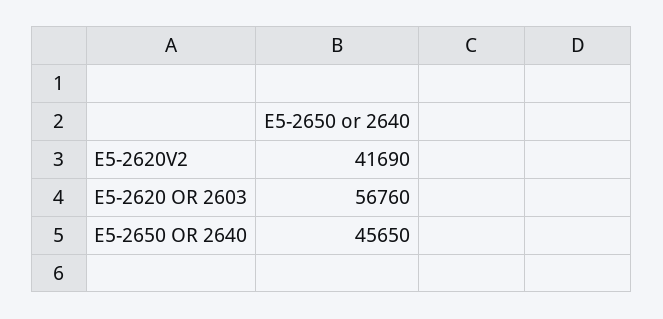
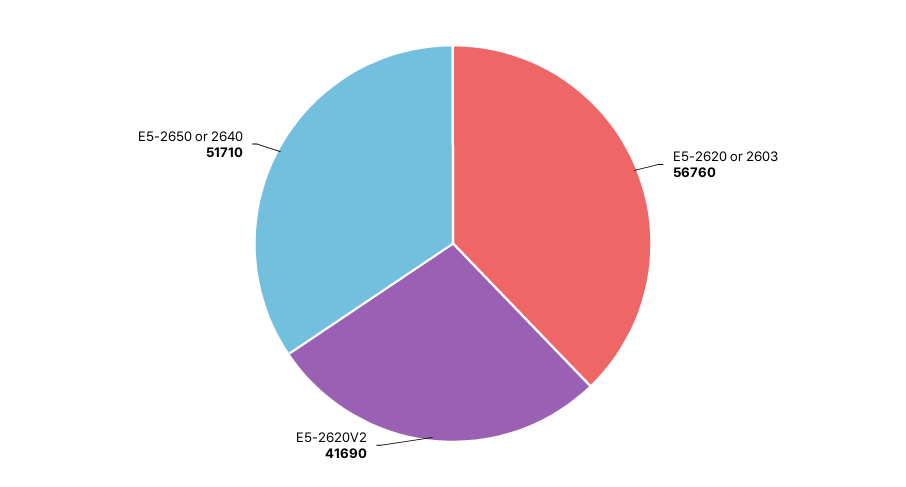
E5-2650 OR 2640: 45650 -> 51710

